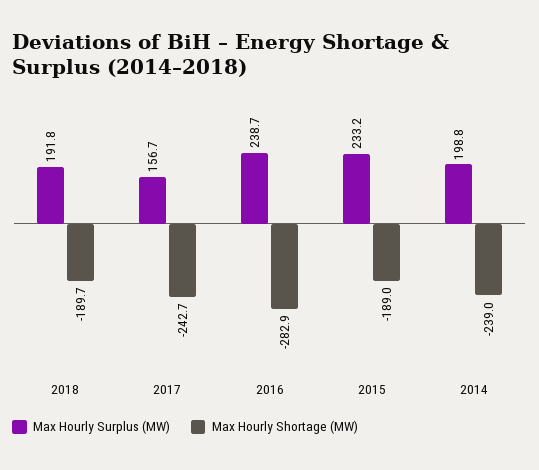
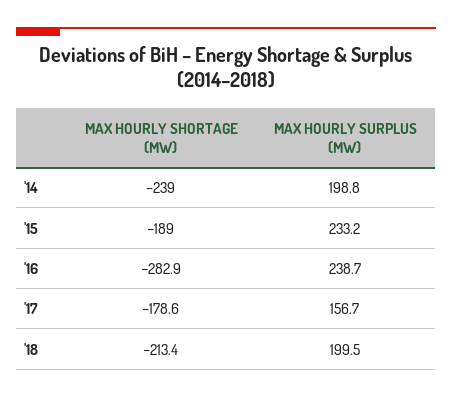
Max Hourly Surplus (MW), 2018: 191.8 -> 199.5
Max Hourly Shortage (MW), 2018: -189.7 -> -213.4
Max Hourly Shortage (MW), 2017: -242.7 -> -178.6

